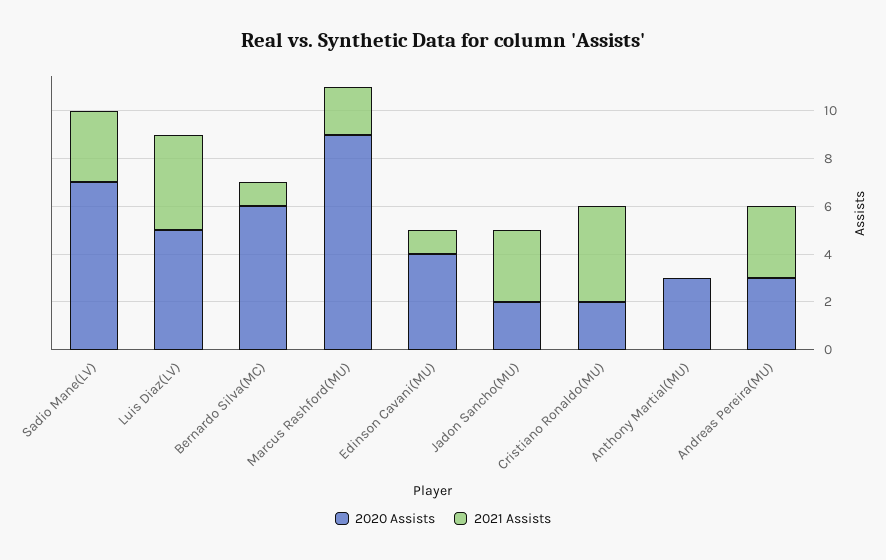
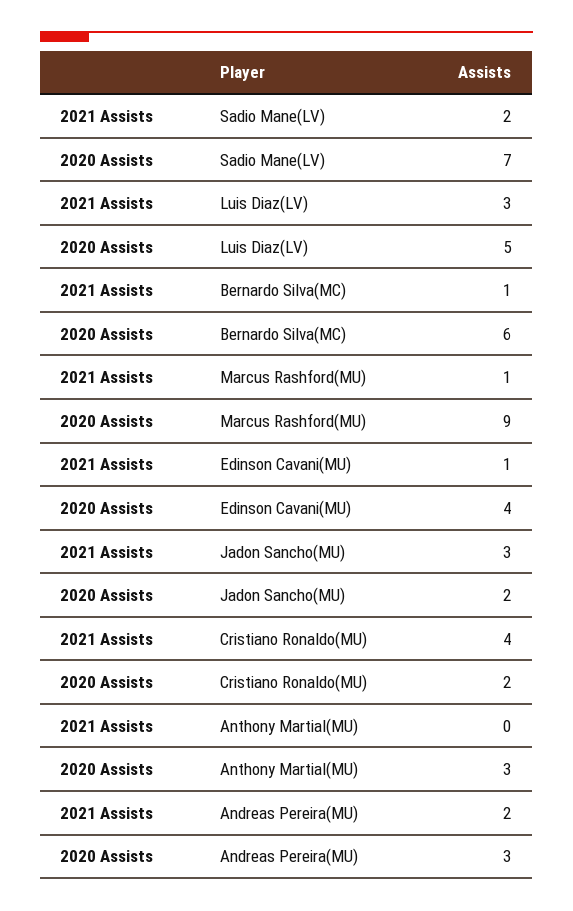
2021 Assists, Sadio Mane(LV): 3 -> 2
2021 Assists, Luis Diaz(LV): 4 -> 3
2021 Assists, Marcus Rashford(MU): 2 -> 1
2021 Assists, Andreas Pereira(MU): 3 -> 2

